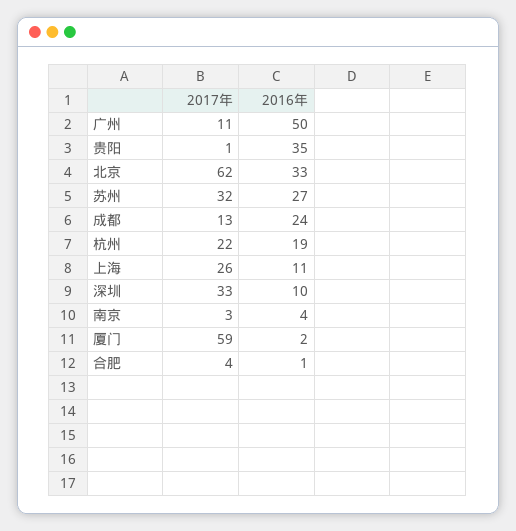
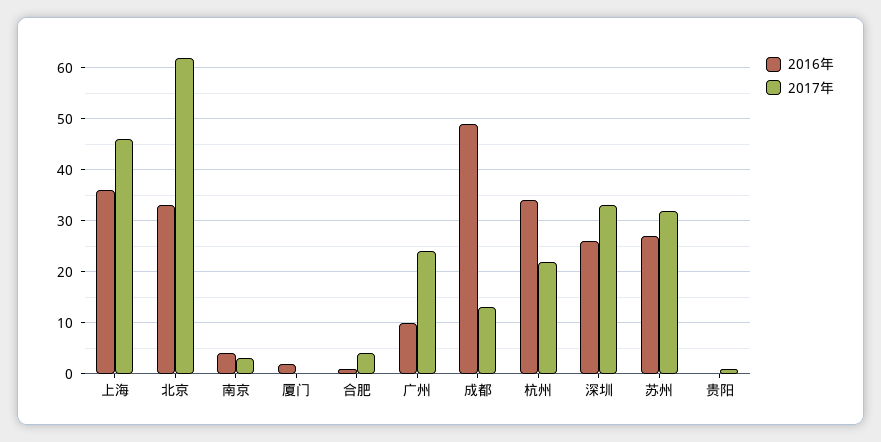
2017年, 广州: 11 -> 25
2016年, 广州: 50 -> 10
2016年, 贵阳: 35 -> 0
2016年, 成都: 24 -> 50
2016年, 杭州: 19 -> 35
2017年, 上海: 26 -> 45
2016年, 上海: 11 -> 35
2016年, 深圳: 10 -> 25
2017年, 厦门: 59 -> 0

